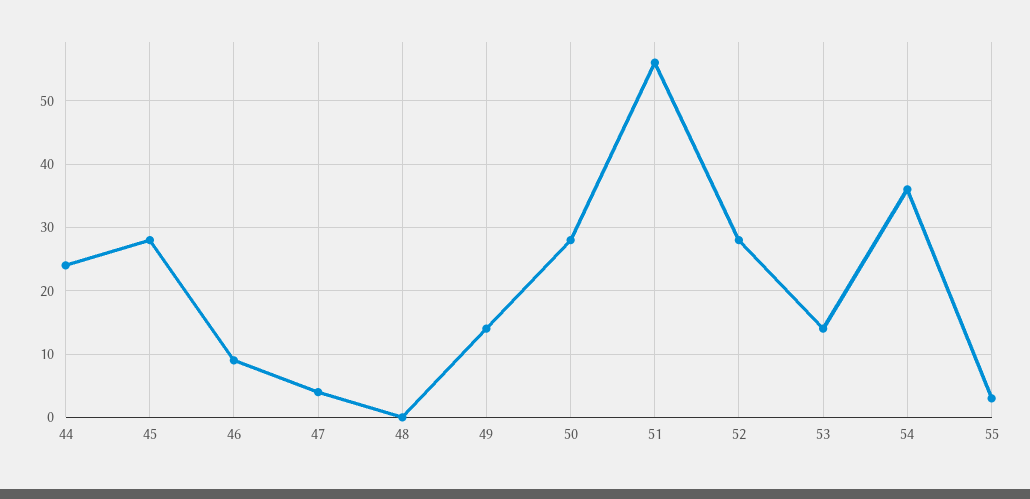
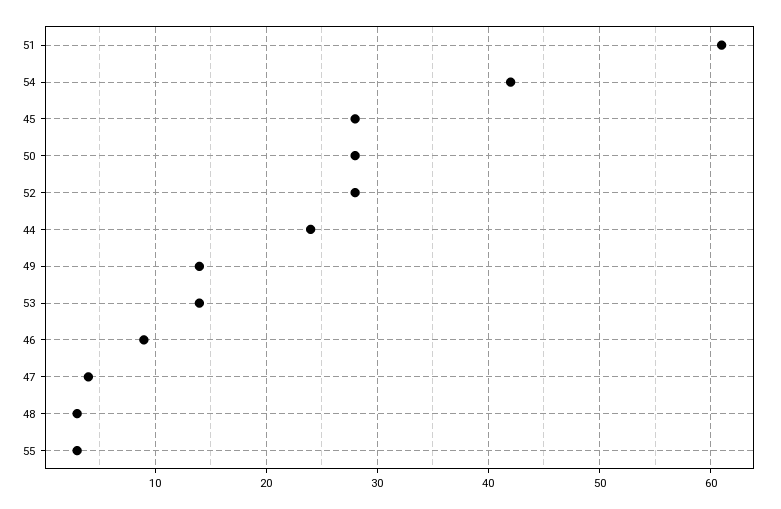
48: 0 -> 3
51: 56 -> 61
54: 36 -> 42

